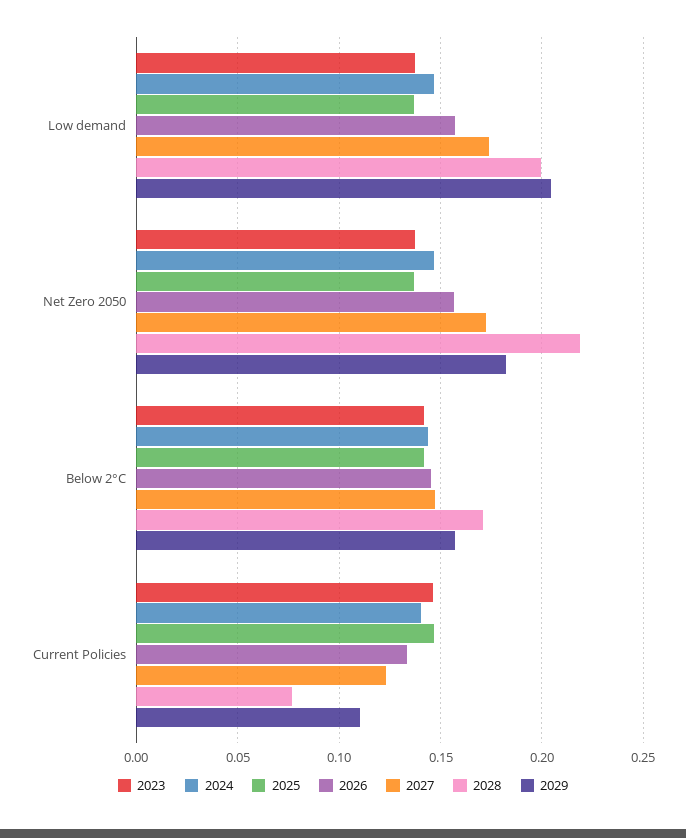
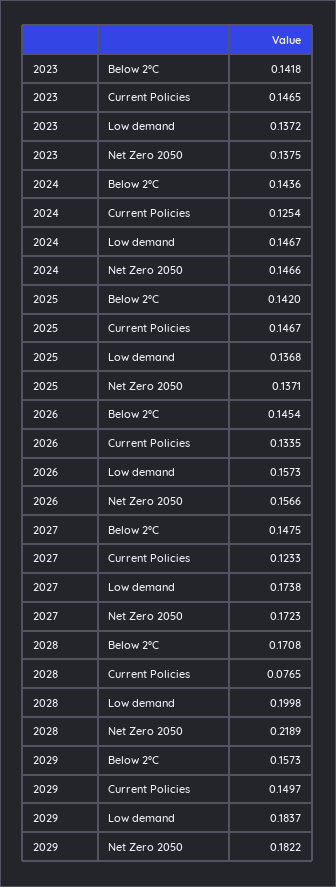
2029, Low demand: 0.205 -> 0.1837
2024, Current Policies: 0.14 -> 0.1254
2029, Current Policies: 0.11 -> 0.1497

